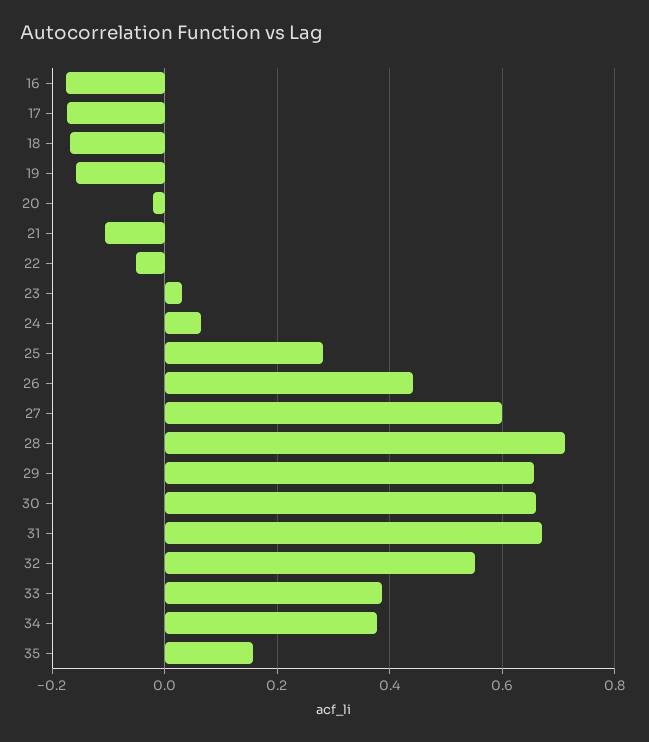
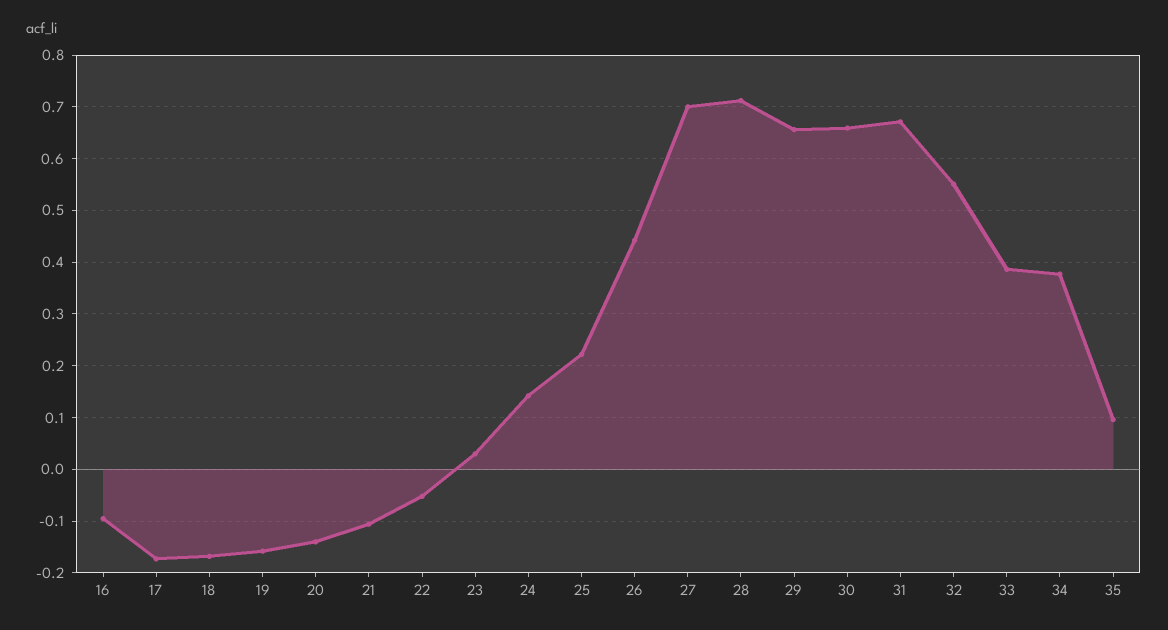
16: -0.18 -> -0.1
20: -0.02 -> -0.14
24: 0.06 -> 0.14
25: 0.28 -> 0.22
27: 0.6 -> 0.7
35: 0.16 -> 0.1

